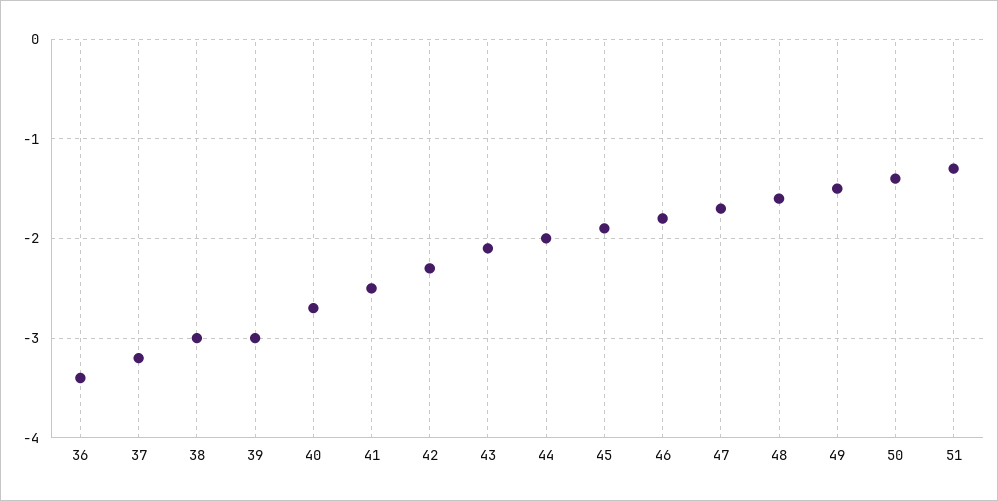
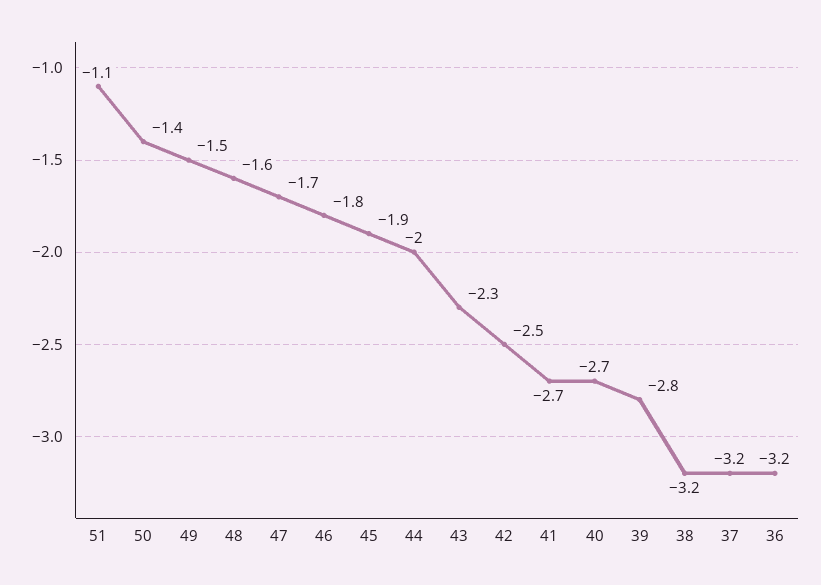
36: -3.4 -> -3.2
38: -3 -> -3.2
39: -3 -> -2.8
41: -2.5 -> -2.7
42: -2.3 -> -2.5
43: -2.1 -> -2.3
51: -1.3 -> -1.1

